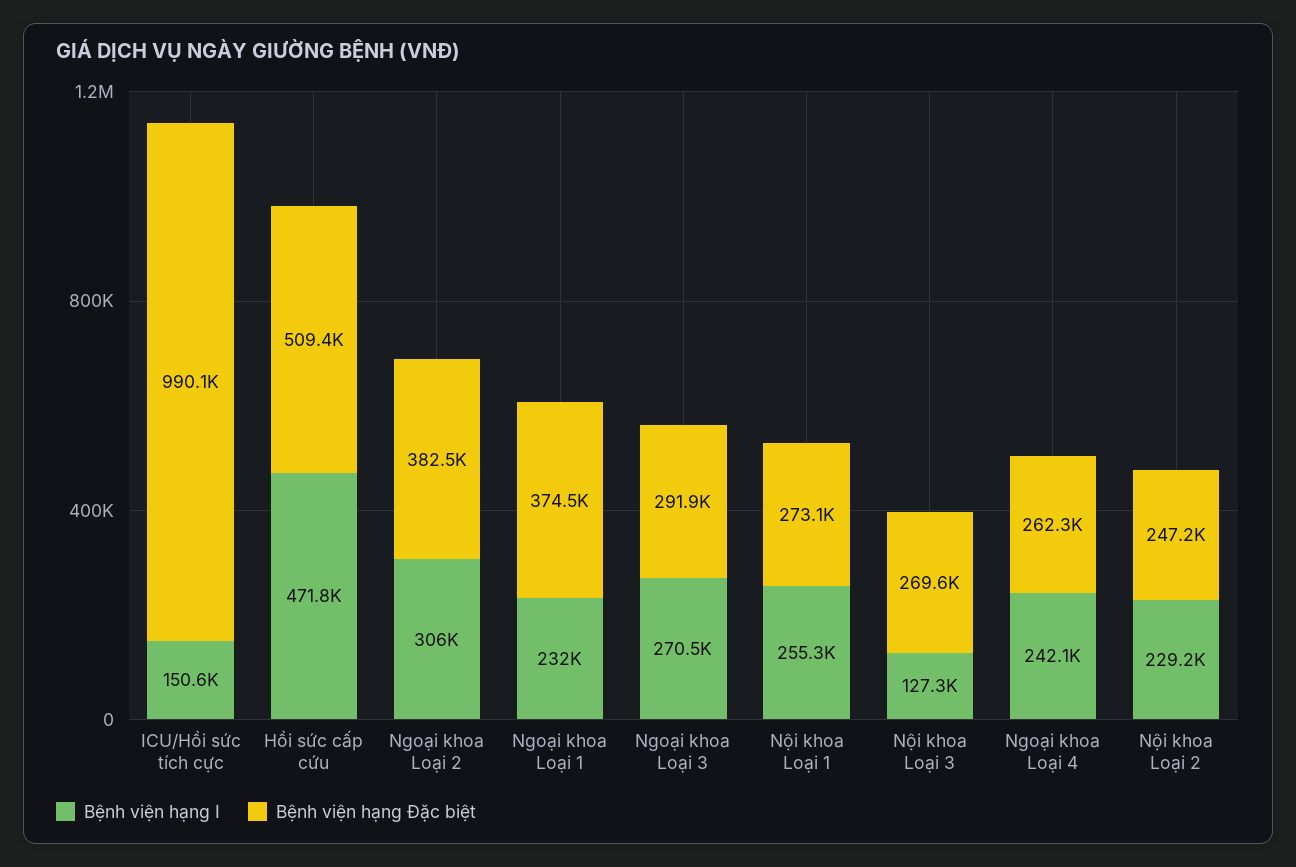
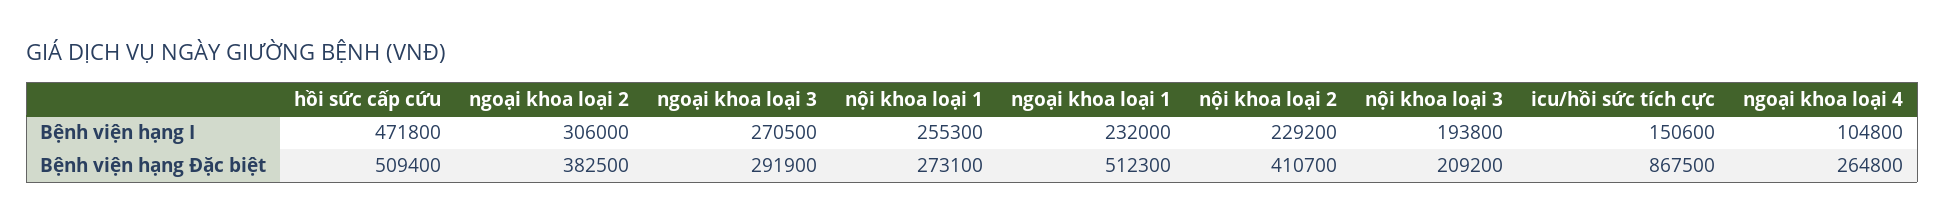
Bệnh viện hạng Đặc biệt, ICU/Hồi sức tích cực: 990100 -> 867500
Bệnh viện hạng Đặc biệt, Ngoại khoa Loại 1: 374500 -> 512300
Bệnh viện hạng I, Nội khoa Loại 3: 127300 -> 193800
Bệnh viện hạng Đặc biệt, Nội khoa Loại 3: 269600 -> 209200
Bệnh viện hạng I, Ngoại khoa Loại 4: 242100 -> 104800
Bệnh viện hạng Đặc biệt, Ngoại khoa Loại 4: 262300 -> 264800
Bệnh viện hạng Đặc biệt, Nội khoa Loại 2: 247200 -> 410700

